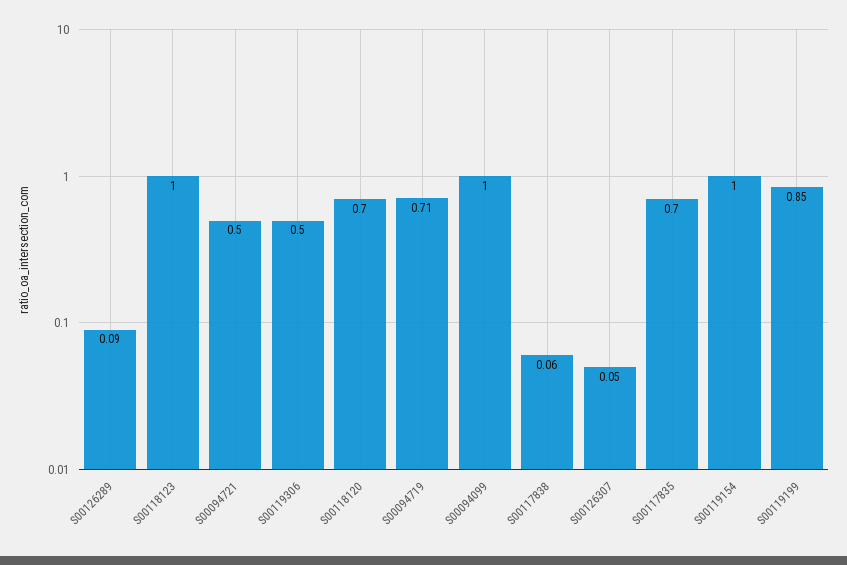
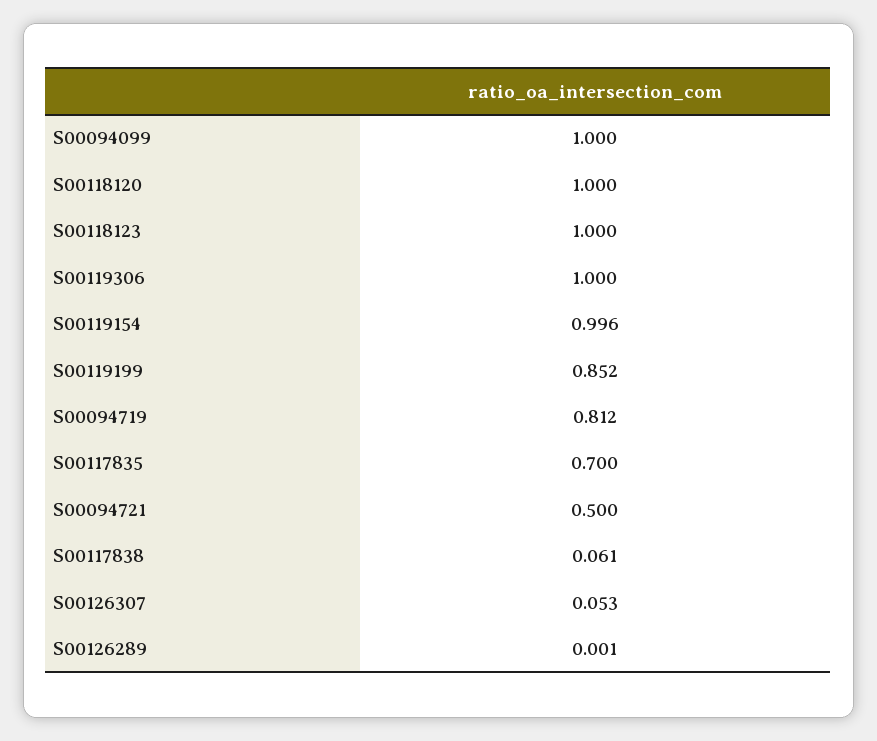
S00126289: 0.09 -> 0.001
S00119306: 0.5 -> 1
S00118120: 0.7 -> 1
S00094719: 0.71 -> 0.812

